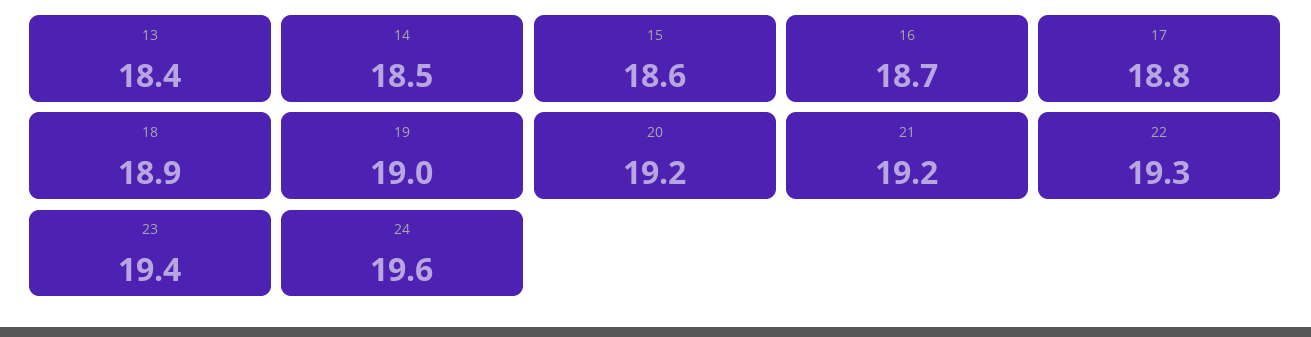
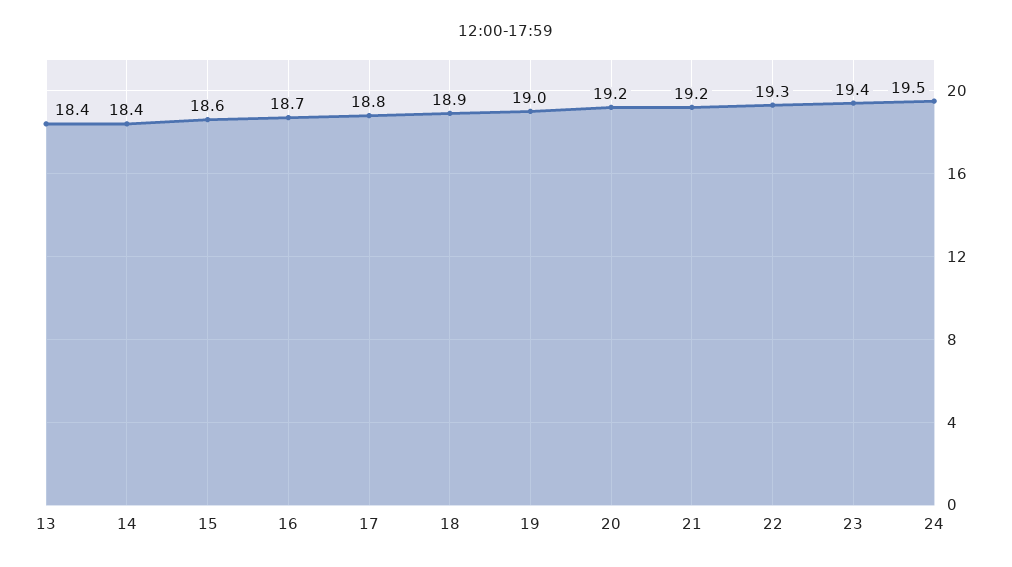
14: 18.5 -> 18.4
24: 19.6 -> 19.5

